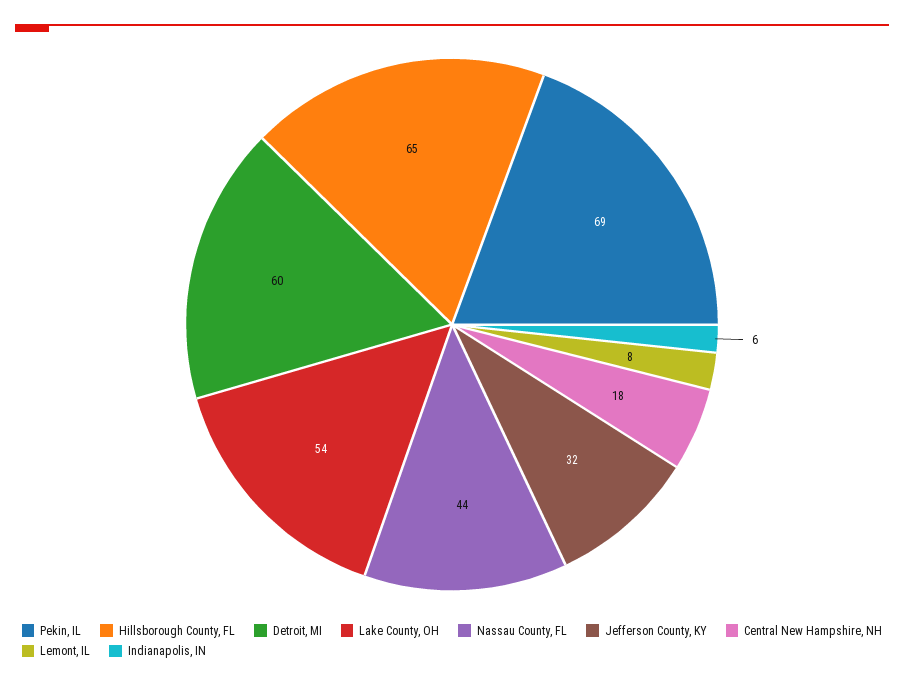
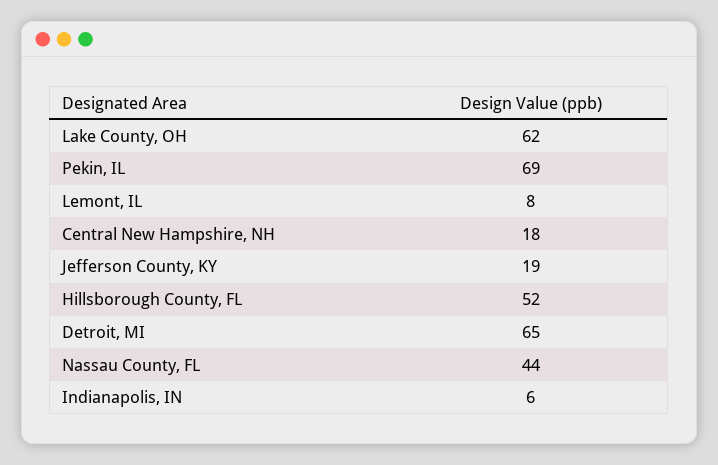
Hillsborough County, FL: 65 -> 52
Detroit, MI: 60 -> 65
Lake County, OH: 54 -> 62
Jefferson County, KY: 32 -> 19

